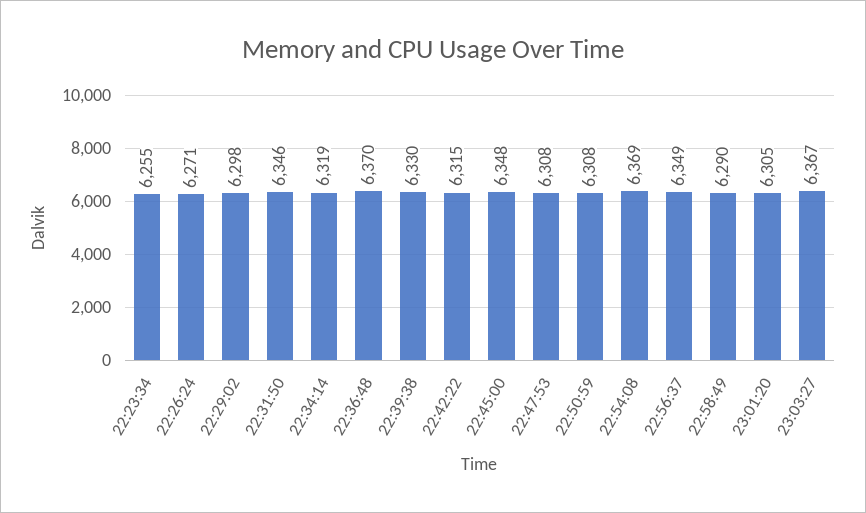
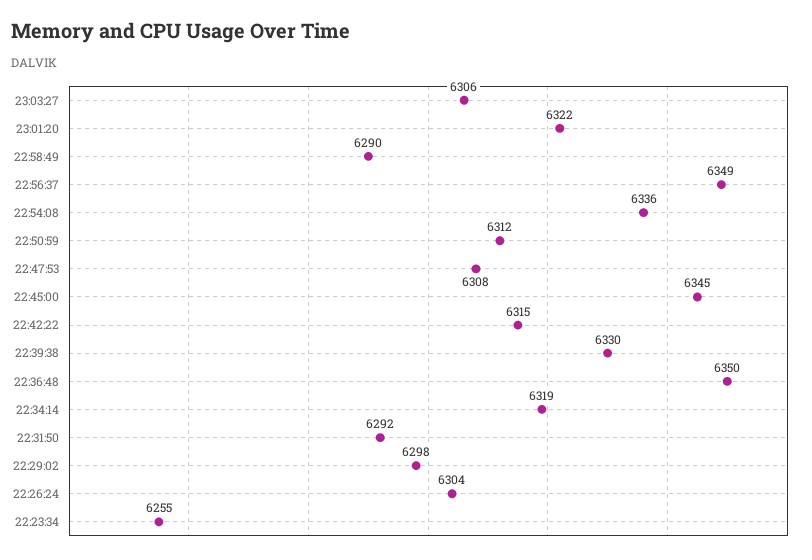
22:26:24: 6271 -> 6304
22:31:50: 6346 -> 6292
22:36:48: 6370 -> 6350
22:45:00: 6348 -> 6345
22:50:59: 6308 -> 6312
22:54:08: 6369 -> 6336
23:01:20: 6305 -> 6322
23:03:27: 6367 -> 6306

